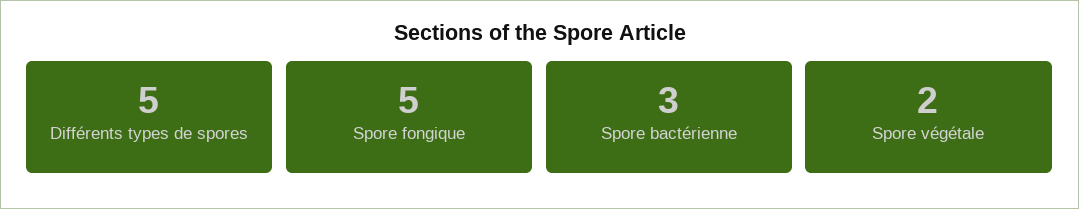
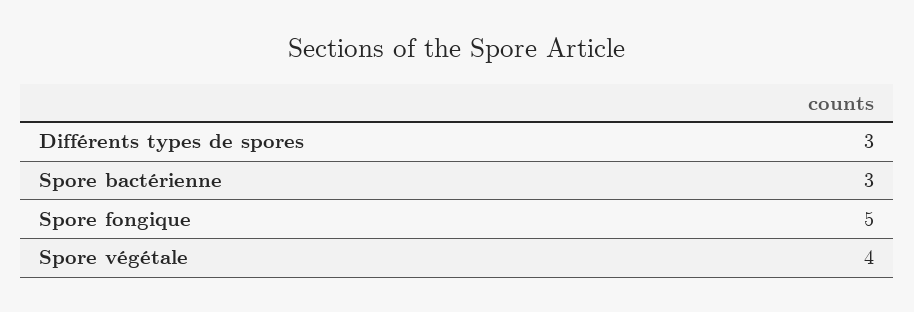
Différents types de spores: 5 -> 3
Spore végétale: 2 -> 4

